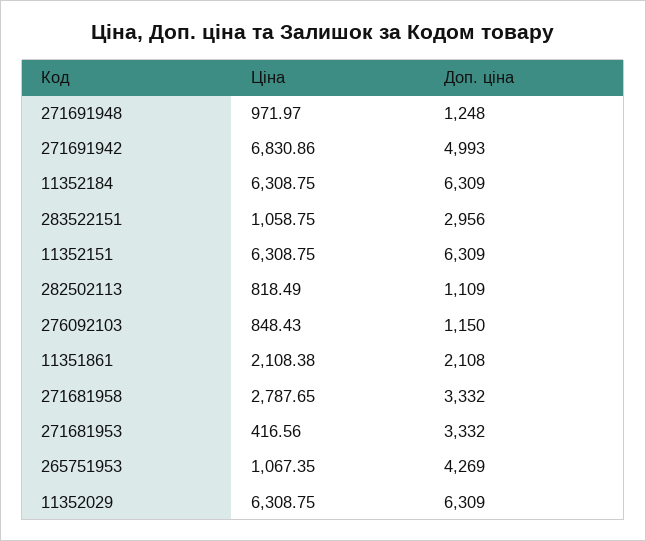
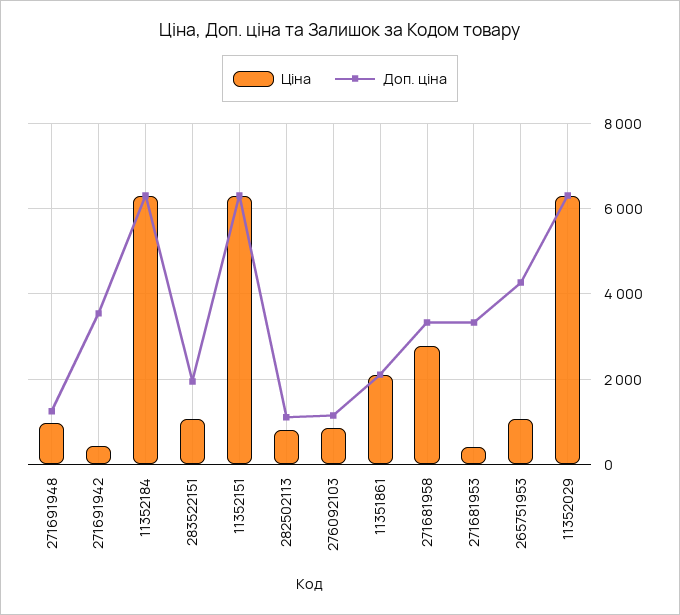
Ціна, 271691942: 6830.86 -> 400
Доп. ціна, 271691942: 4993 -> 3600
Доп. ціна, 283522151: 2956 -> 2000

